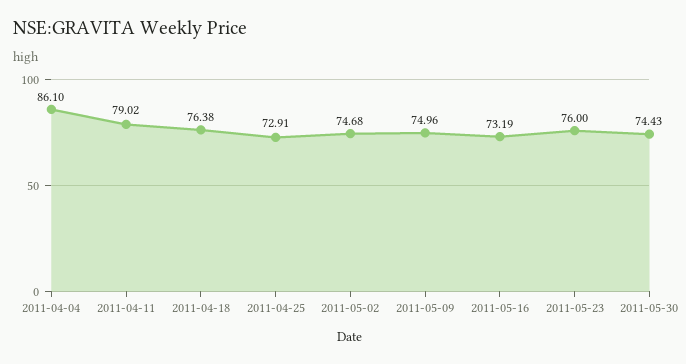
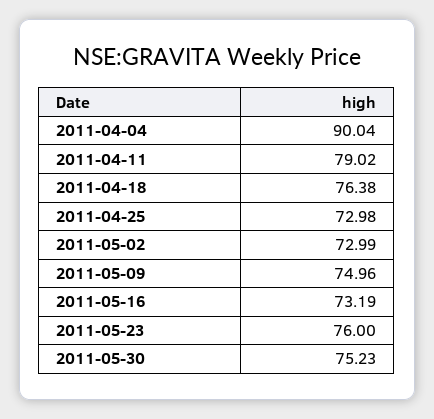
2011-04-04: 86.1 -> 90.04
2011-04-25: 72.91 -> 72.98
2011-05-02: 74.68 -> 72.99
2011-05-30: 74.43 -> 75.23

